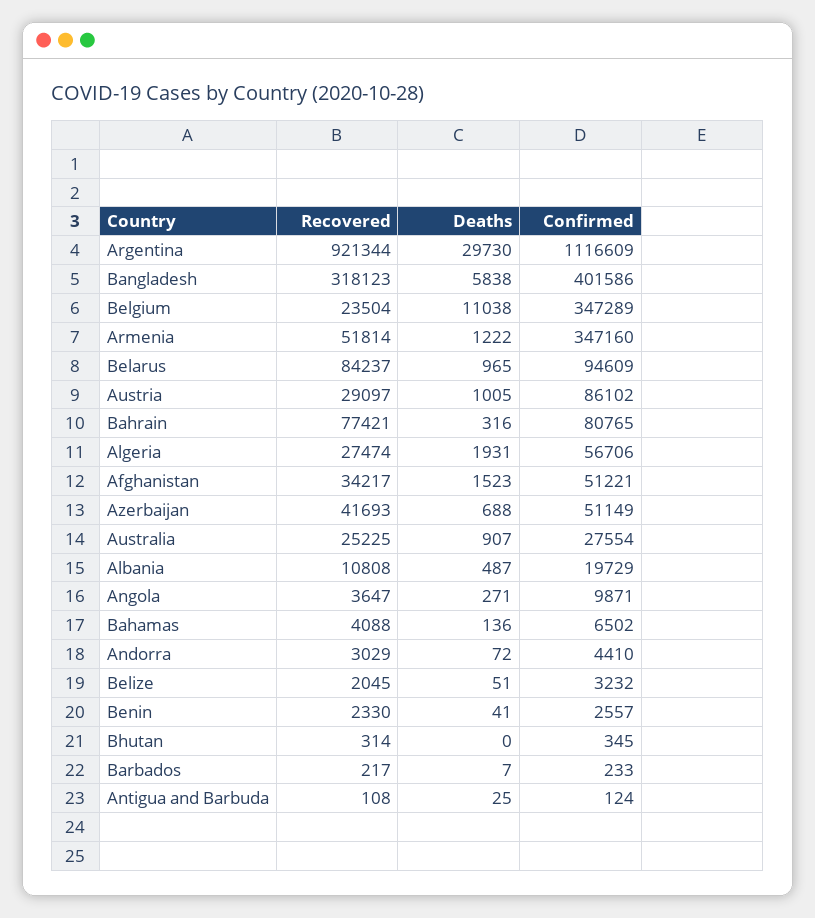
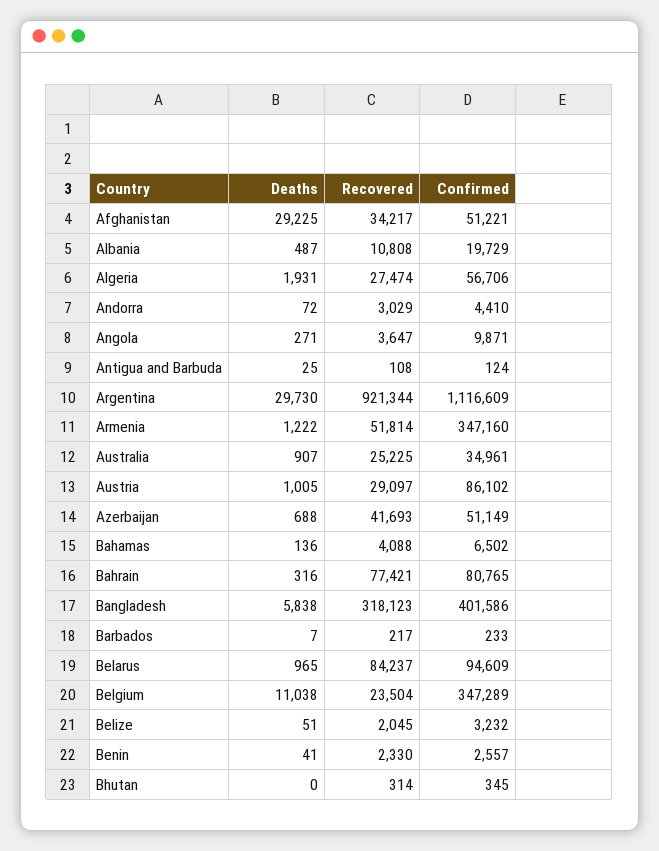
Deaths, Afghanistan: 1523 -> 29225
Confirmed, Australia: 27554 -> 34961

